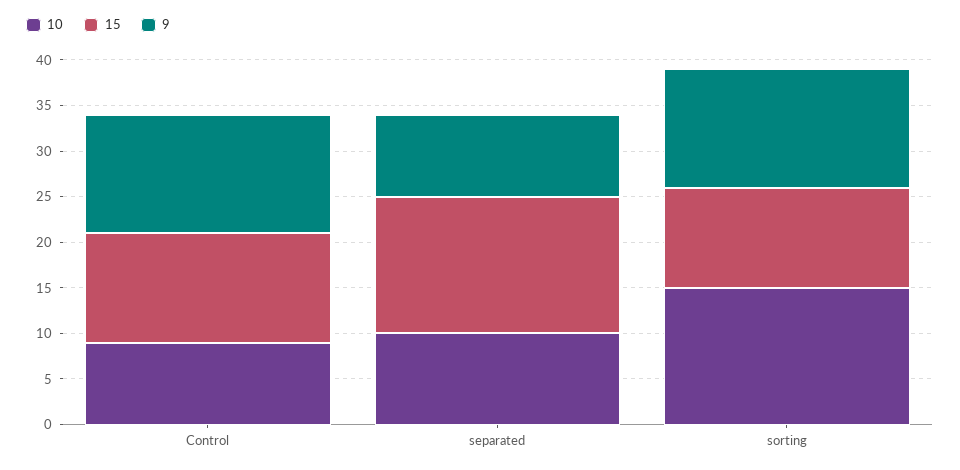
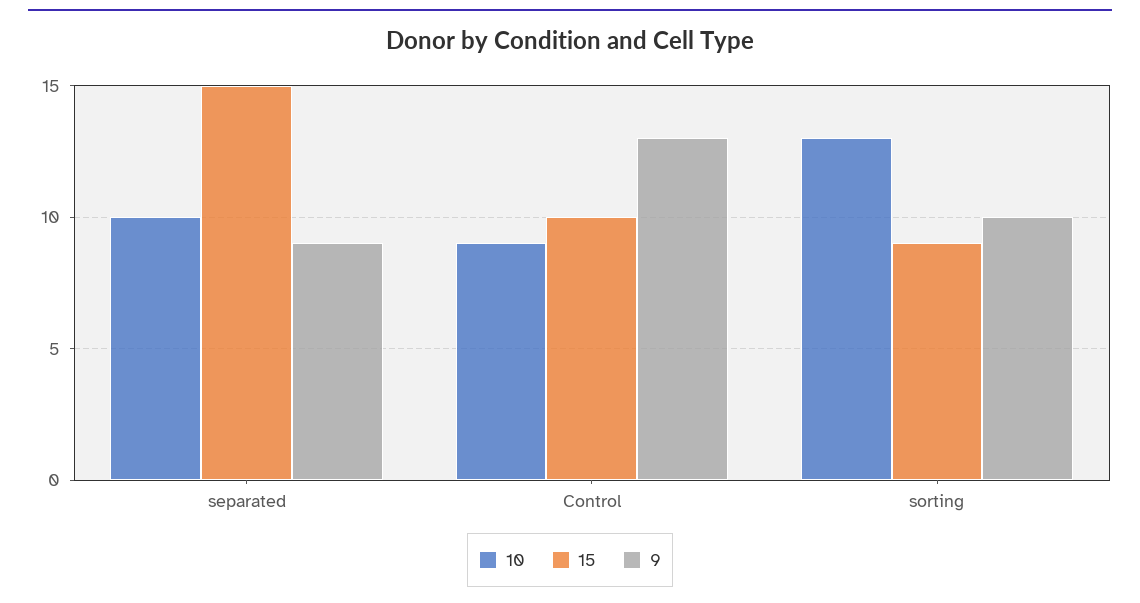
15, Control: 12 -> 10
10, sorting: 15 -> 13
15, sorting: 11 -> 9
9, sorting: 13 -> 10

